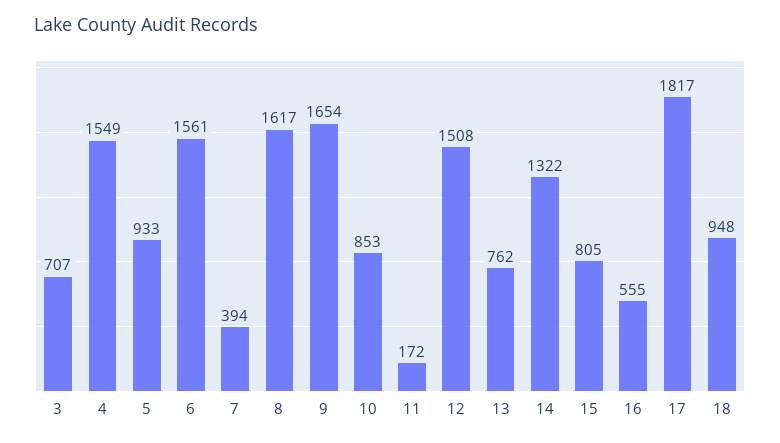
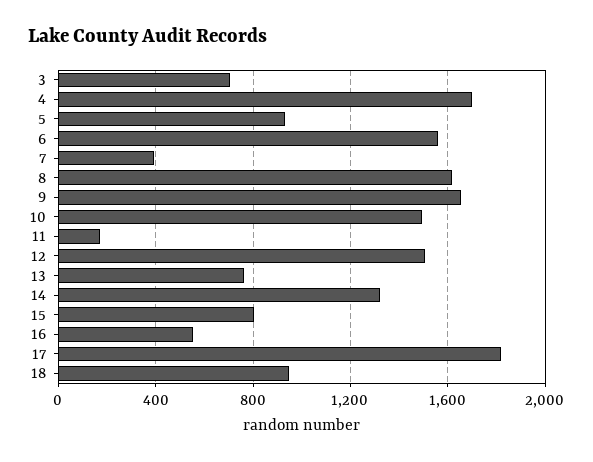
4: 1549 -> 1700
10: 853 -> 1500

